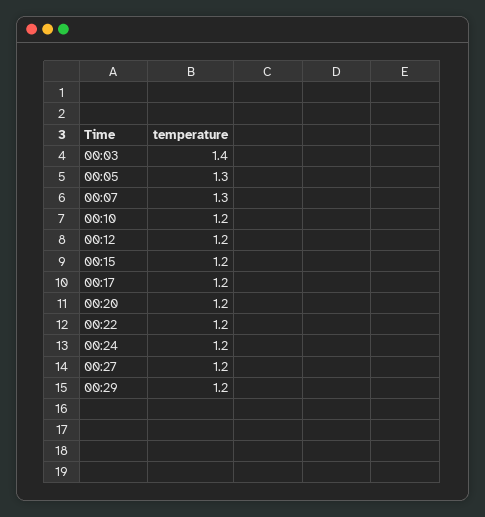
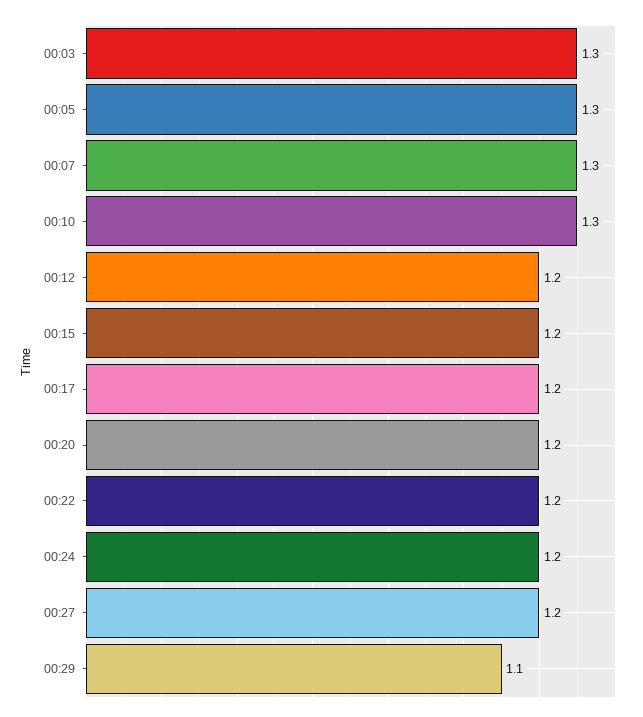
00:03: 1.4 -> 1.3
00:10: 1.2 -> 1.3
00:29: 1.2 -> 1.1

